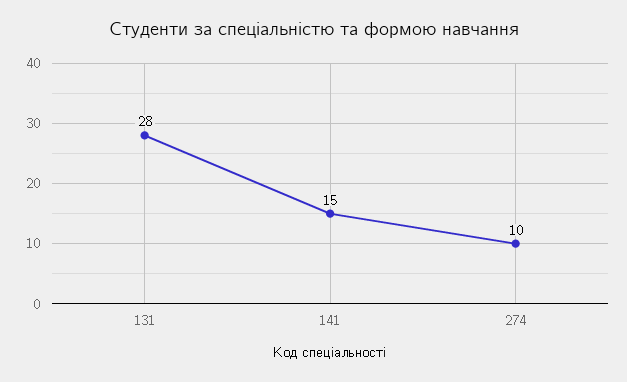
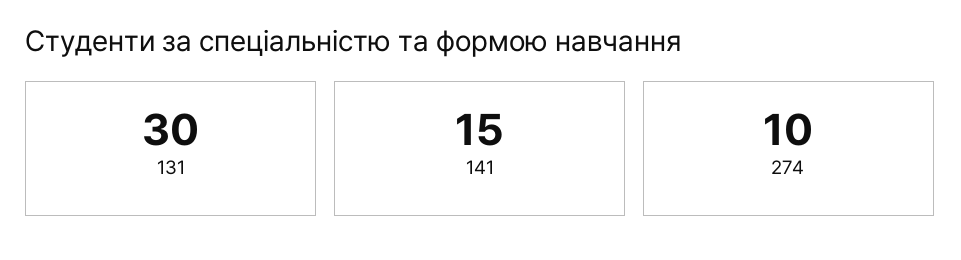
131: 28 -> 30

